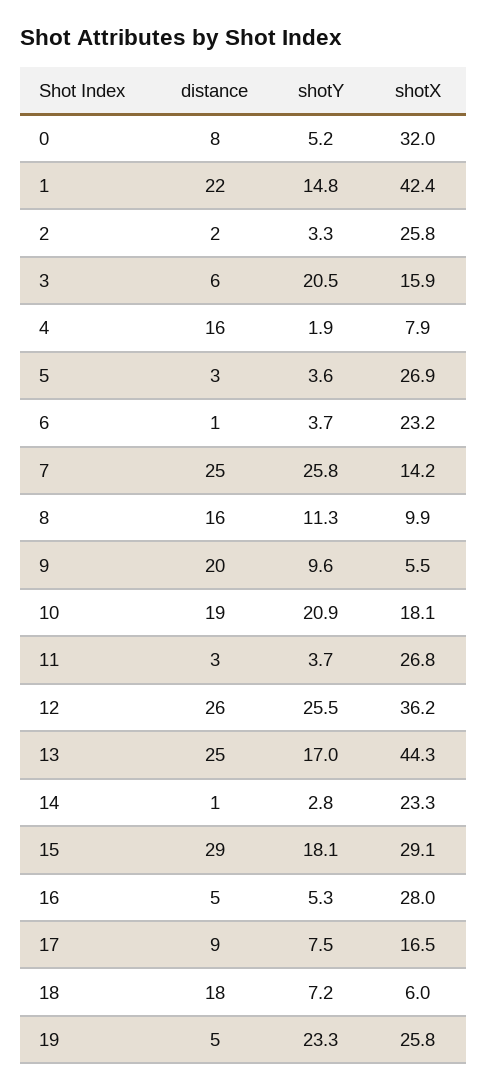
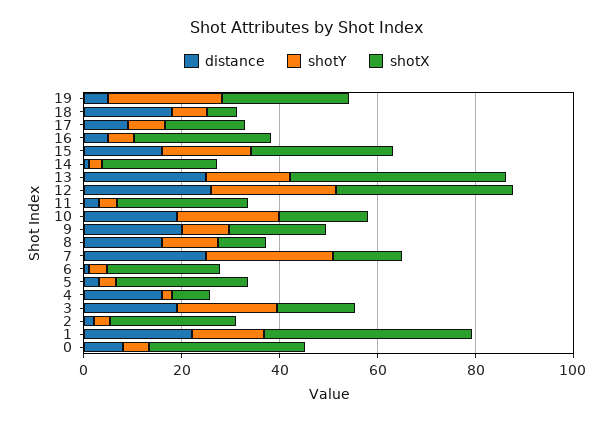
distance, 3: 6 -> 20
shotX, 9: 5.5 -> 20
distance, 15: 29 -> 15

